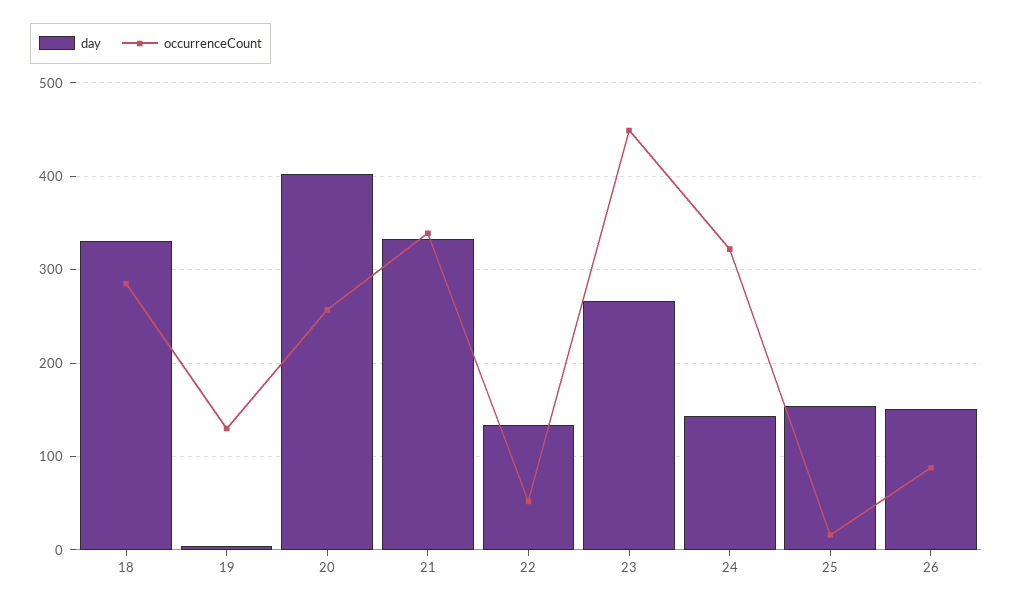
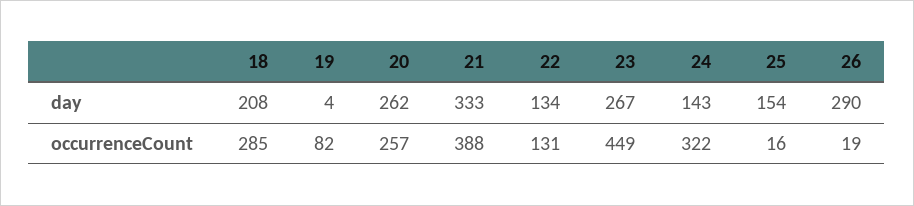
day, 18: 330 -> 208
occurrenceCount, 19: 130 -> 82
day, 20: 400 -> 262
occurrenceCount, 21: 340 -> 388
occurrenceCount, 22: 50 -> 131
day, 26: 150 -> 290
occurrenceCount, 26: 90 -> 19

